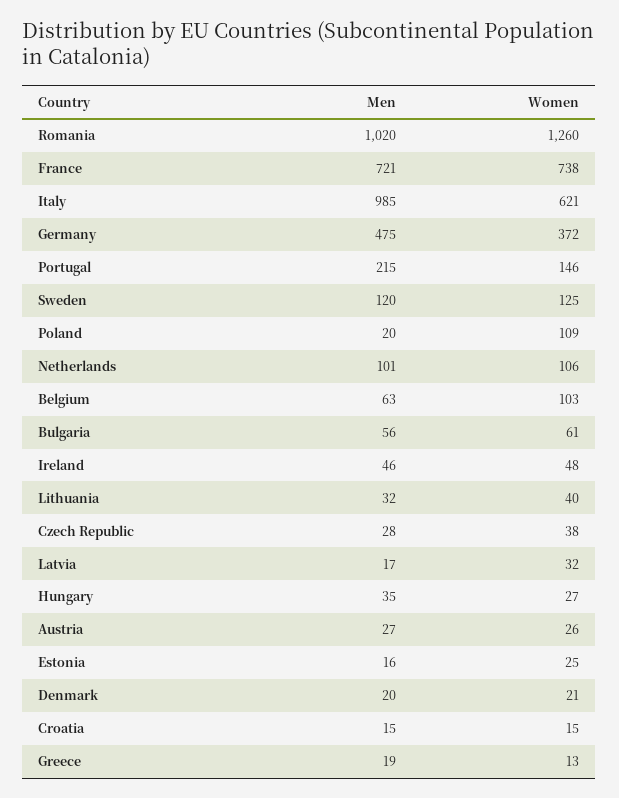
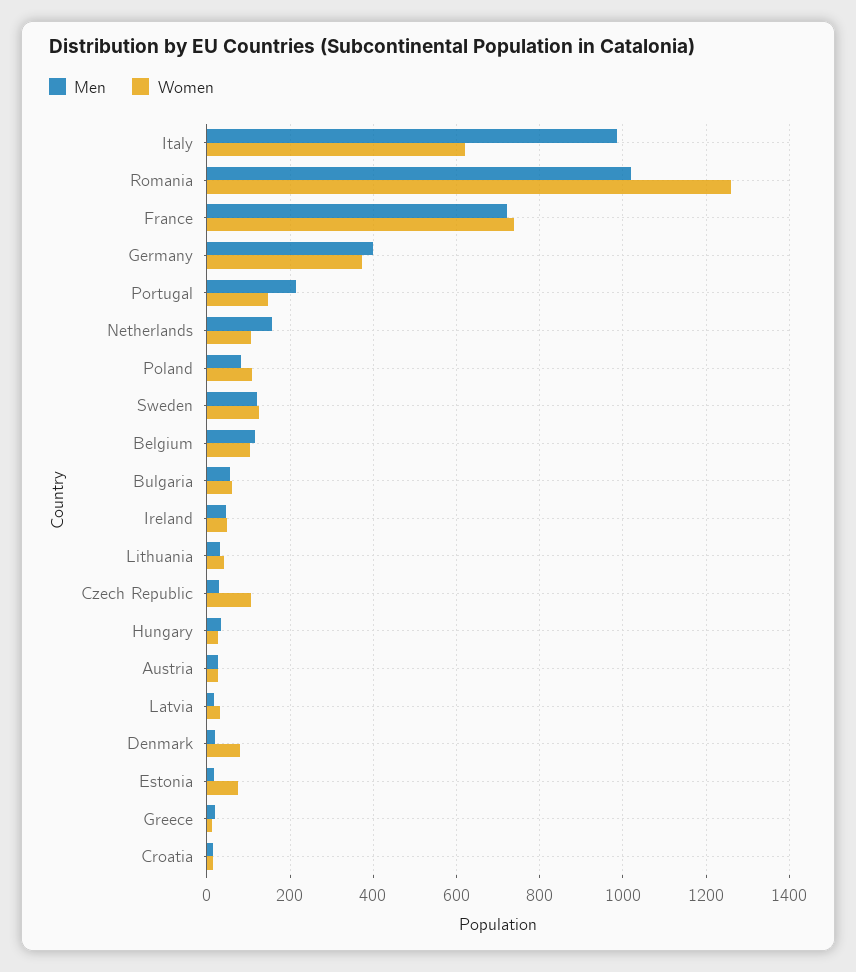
Men, Germany: 475 -> 400
Men, Poland: 20 -> 80
Men, Netherlands: 101 -> 160
Men, Belgium: 63 -> 120
Women, Czech Republic: 38 -> 100
Women, Estonia: 25 -> 80
Women, Denmark: 21 -> 80

